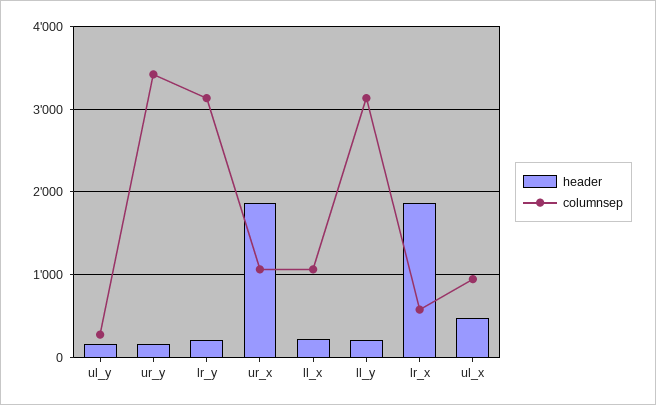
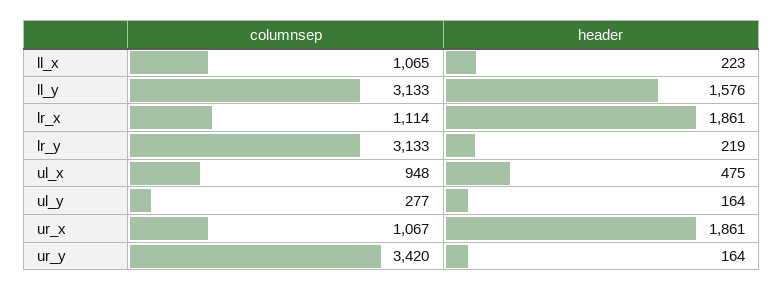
header, ll_y: 200 -> 1576
columnsep, lr_x: 600 -> 1114

